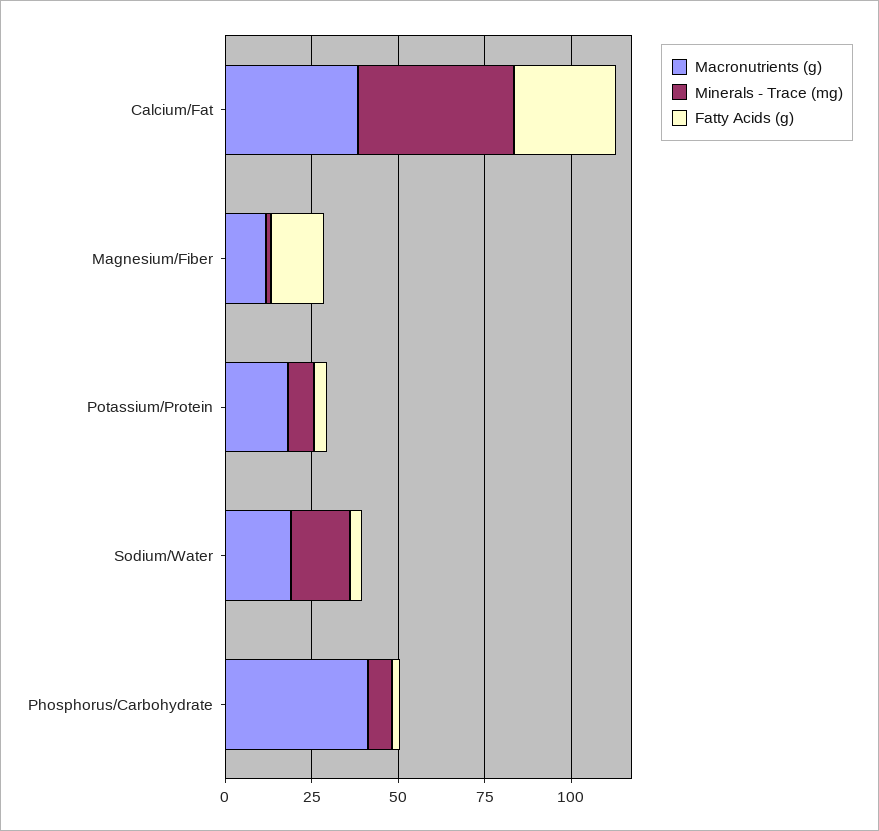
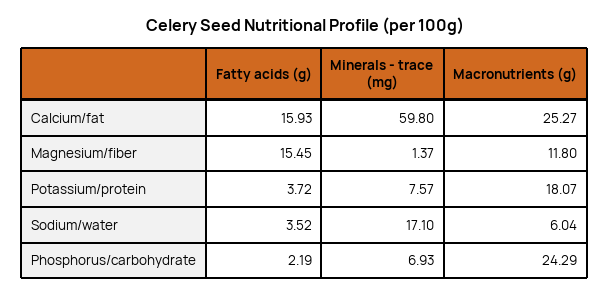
Macronutrients (g), Calcium/Fat: 40 -> 25.27
Minerals - Trace (mg), Calcium/Fat: 45 -> 59.8
Fatty Acids (g), Calcium/Fat: 30 -> 15.93
Macronutrients (g), Sodium/Water: 20 -> 6.04
Macronutrients (g), Phosphorus/Carbohydrate: 40 -> 24.29

